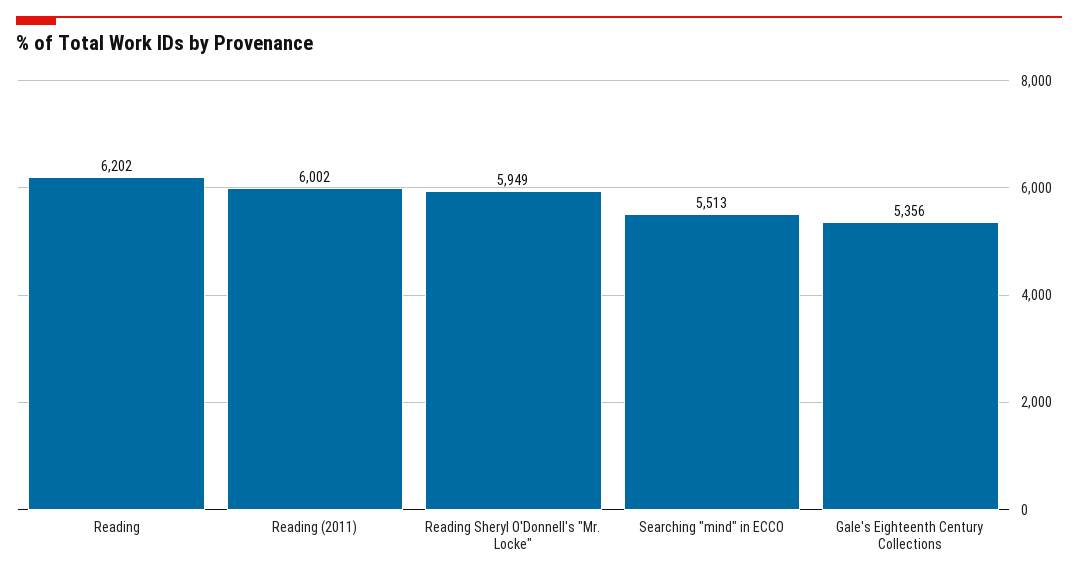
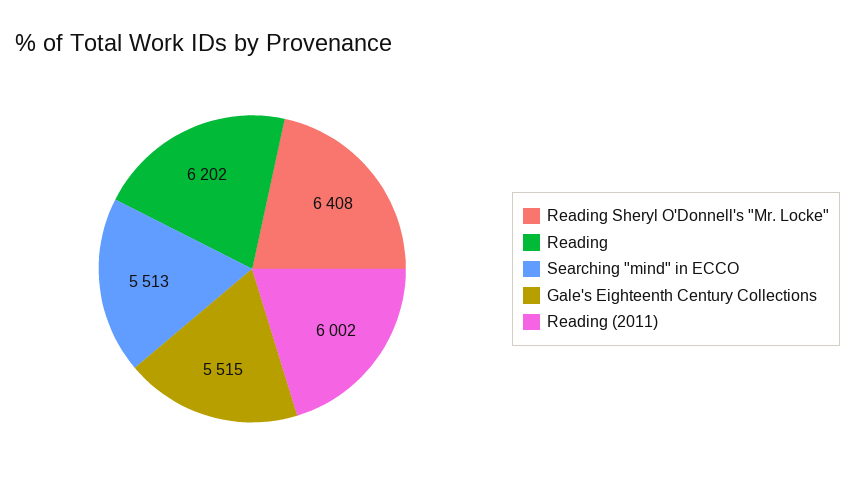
Reading Sheryl O'Donnell's "Mr. Locke": 5949 -> 6408
Gale's Eighteenth Century Collections: 5356 -> 5515

